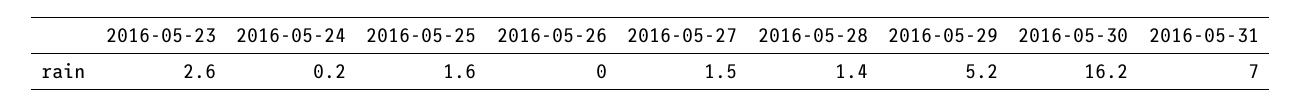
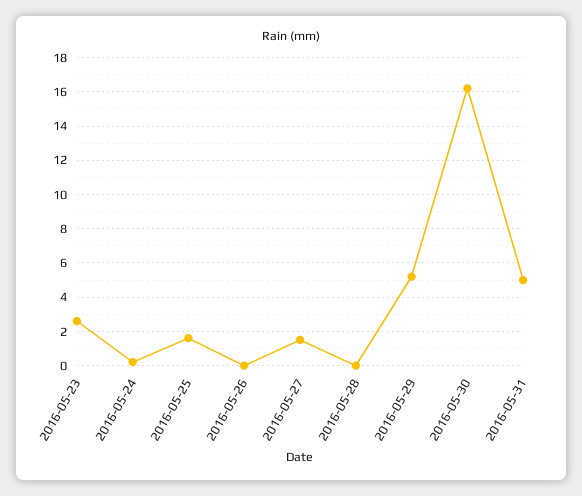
2016-05-28: 1.4 -> 0
2016-05-31: 7 -> 5

